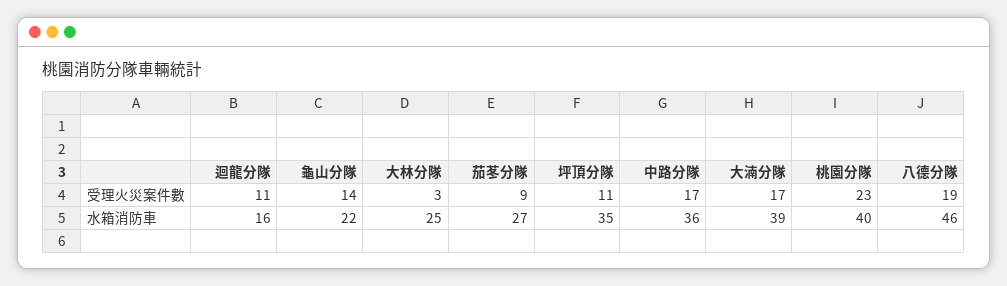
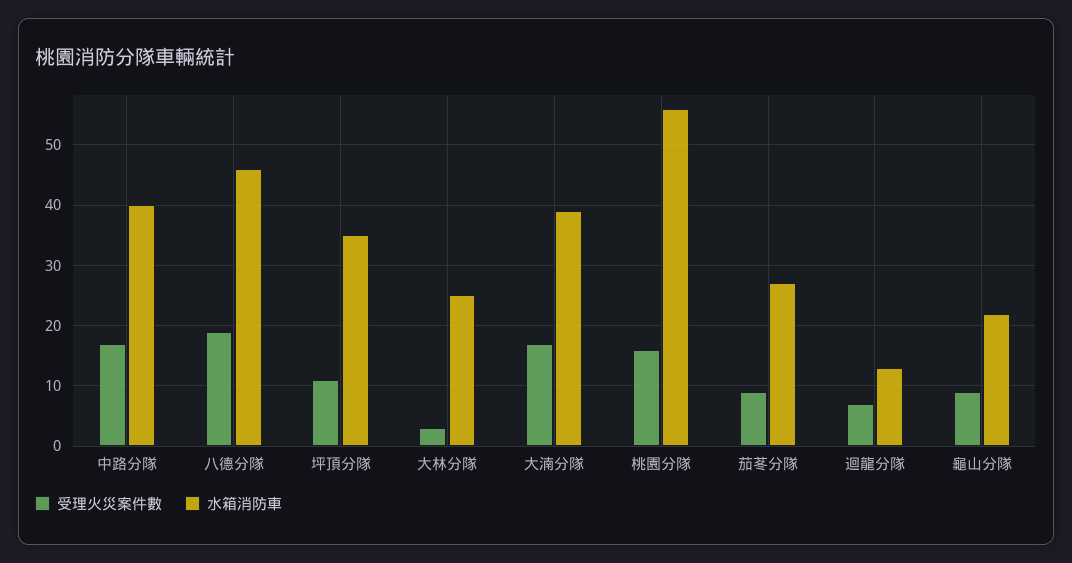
受理火災案件數, 迴龍分隊: 11 -> 7
受理火災案件數, 龜山分隊: 14 -> 9
受理火災案件數, 桃園分隊: 23 -> 16
水箱消防車, 迴龍分隊: 16 -> 13
水箱消防車, 中路分隊: 36 -> 40
水箱消防車, 桃園分隊: 40 -> 56

